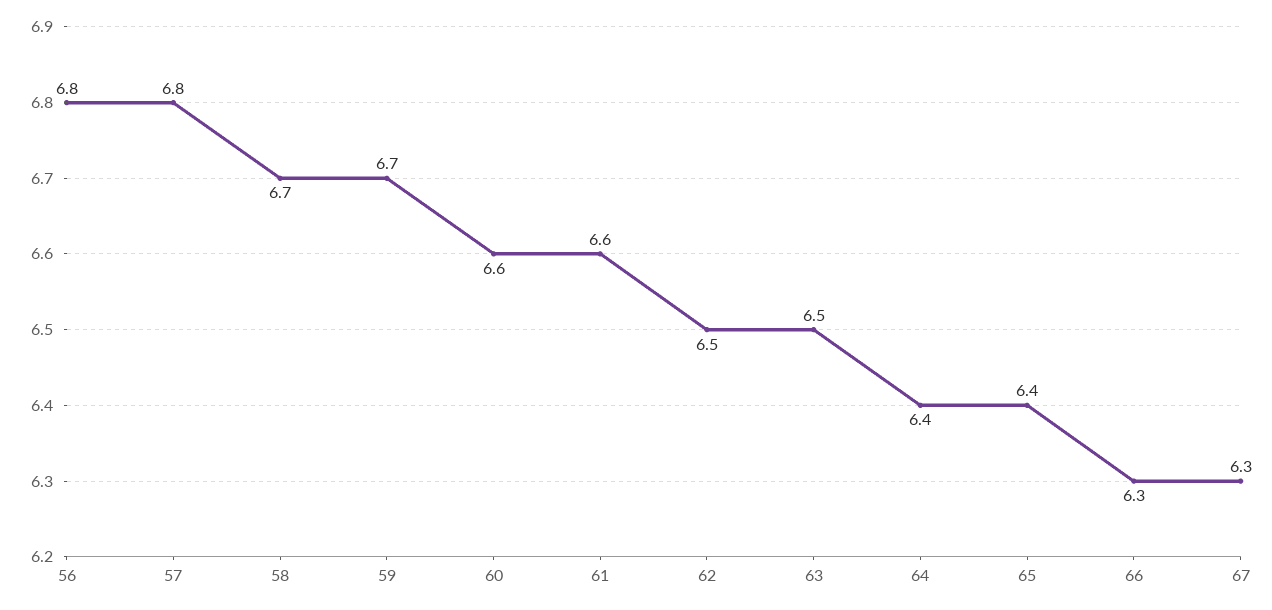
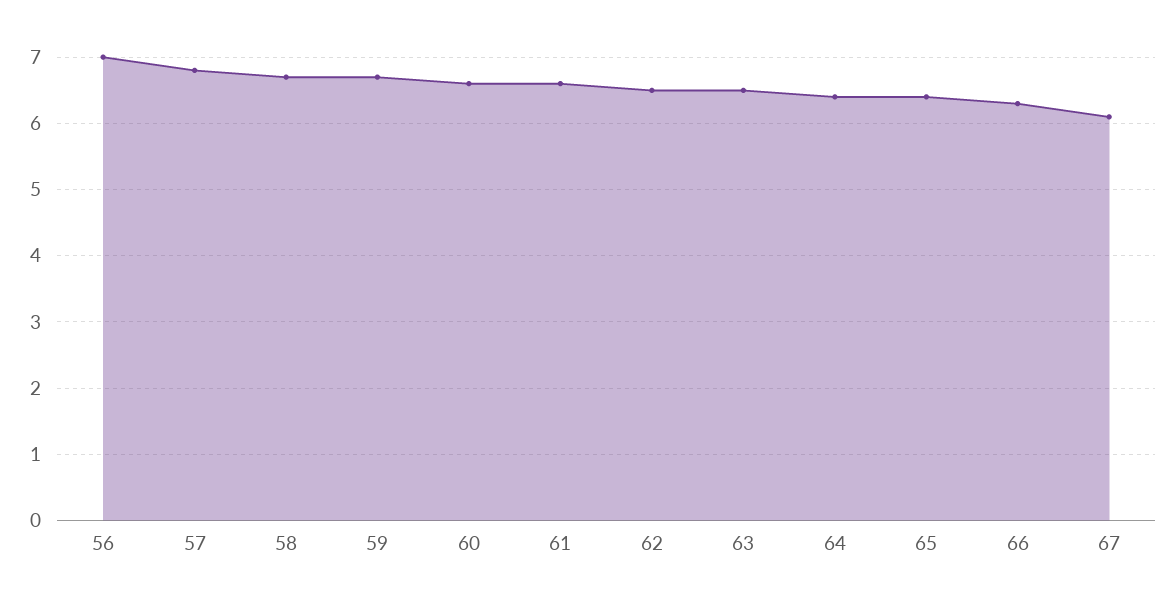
56: 6.8 -> 7
67: 6.3 -> 6.1

